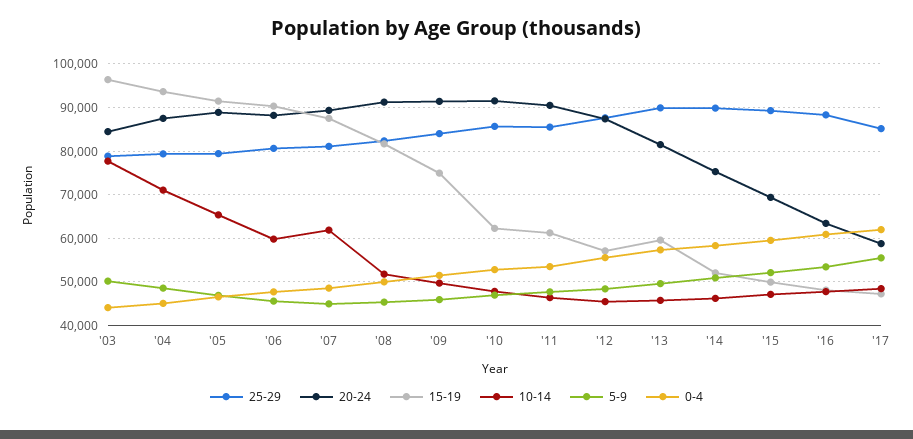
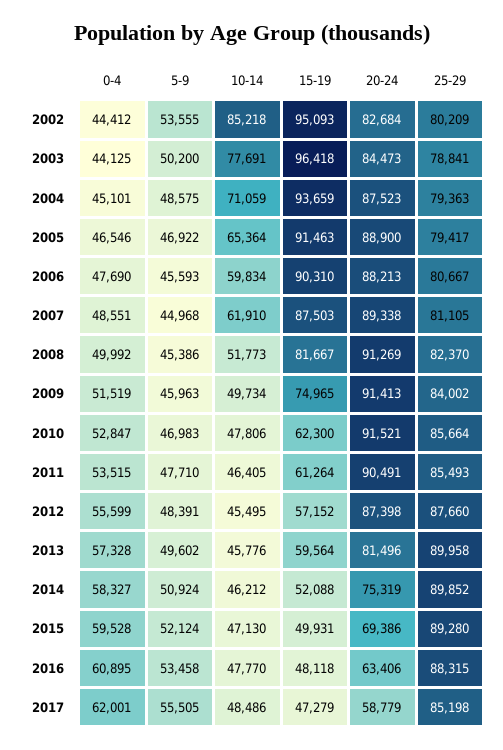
0-4, 2002: none -> 44412
5-9, 2002: none -> 53555
10-14, 2002: none -> 85218
15-19, 2002: none -> 95093
20-24, 2002: none -> 82684
25-29, 2002: none -> 80209

